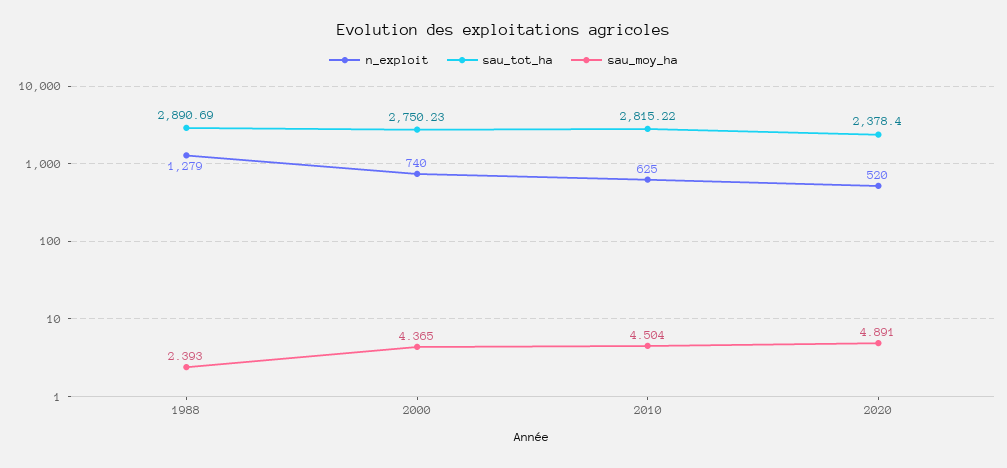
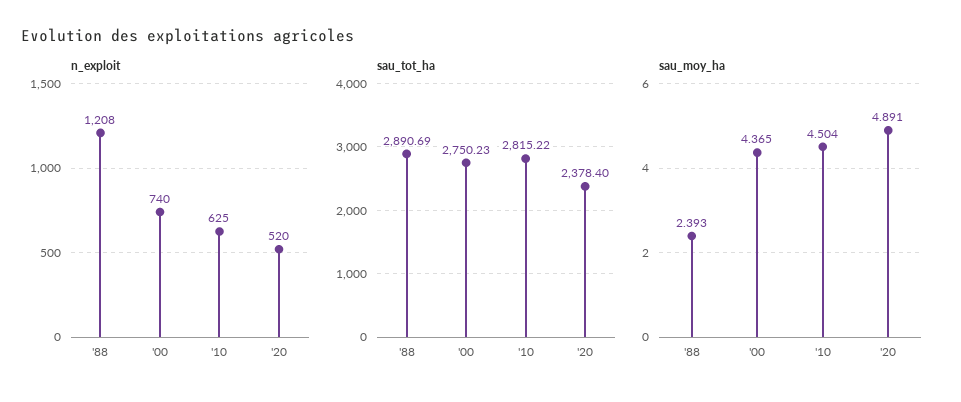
n_exploit, 1988: 1279 -> 1208

